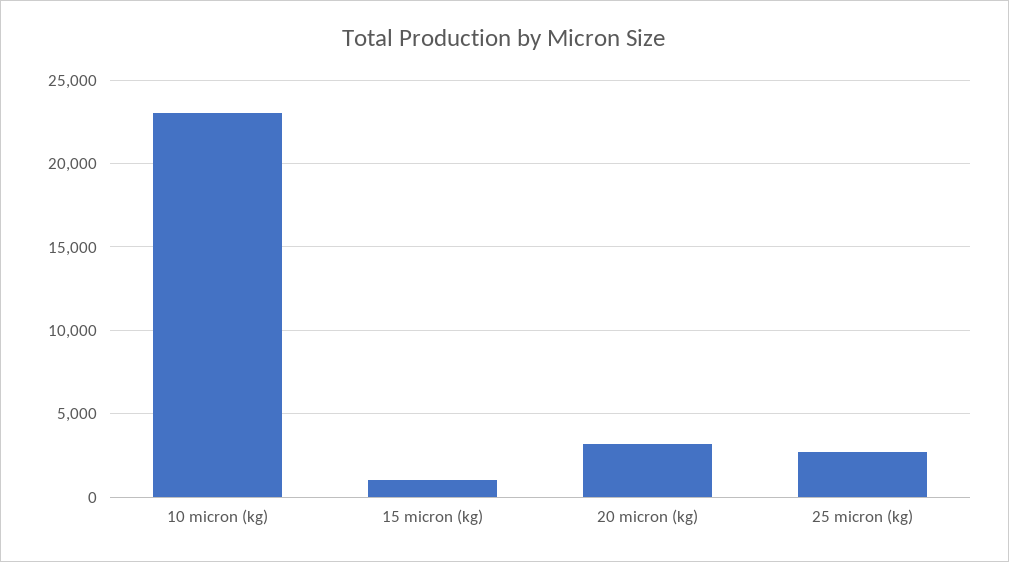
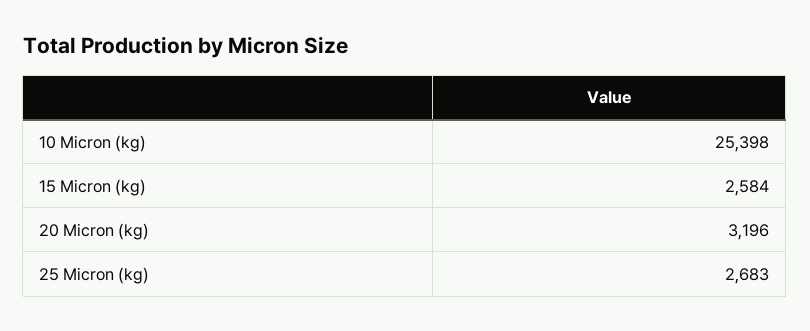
10 micron (kg): 23000 -> 25398
15 micron (kg): 1000 -> 2584

